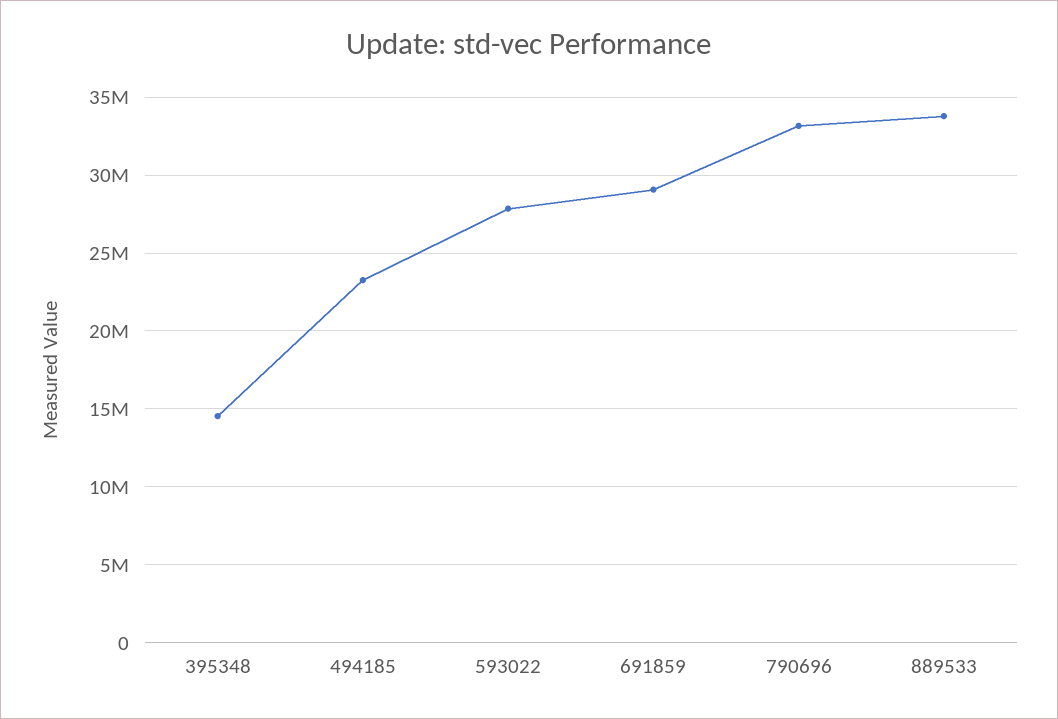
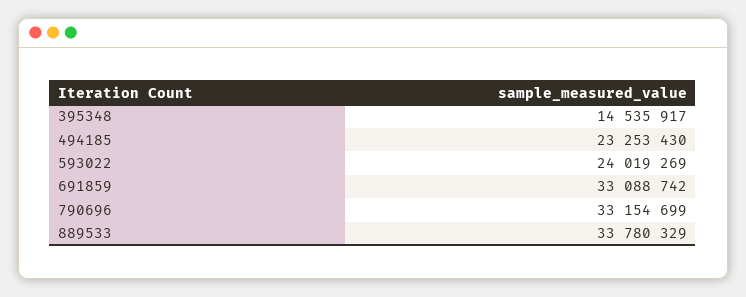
593022: 28000000 -> 24019269
691859: 29000000 -> 33088742

